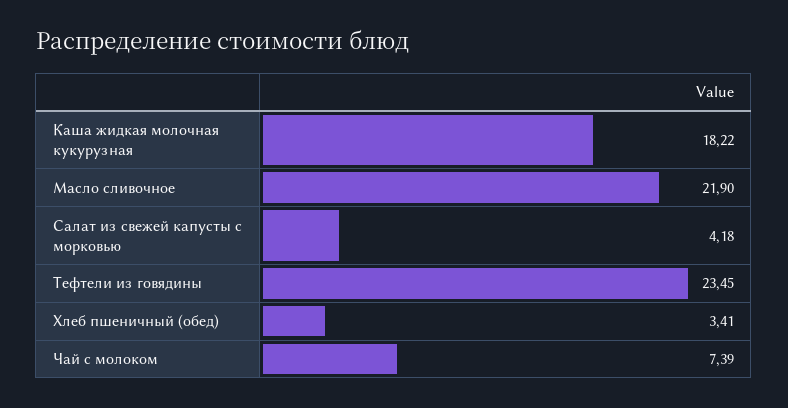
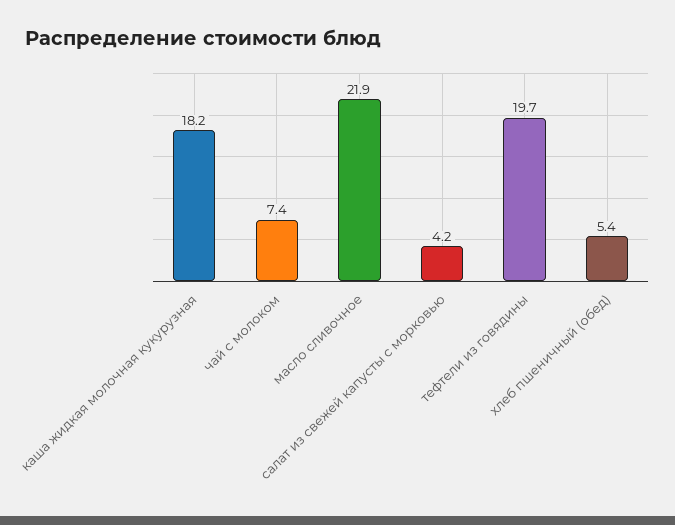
Тефтели из говядины: 23.45 -> 19.7
Хлеб пшеничный (обед): 3.41 -> 5.4

